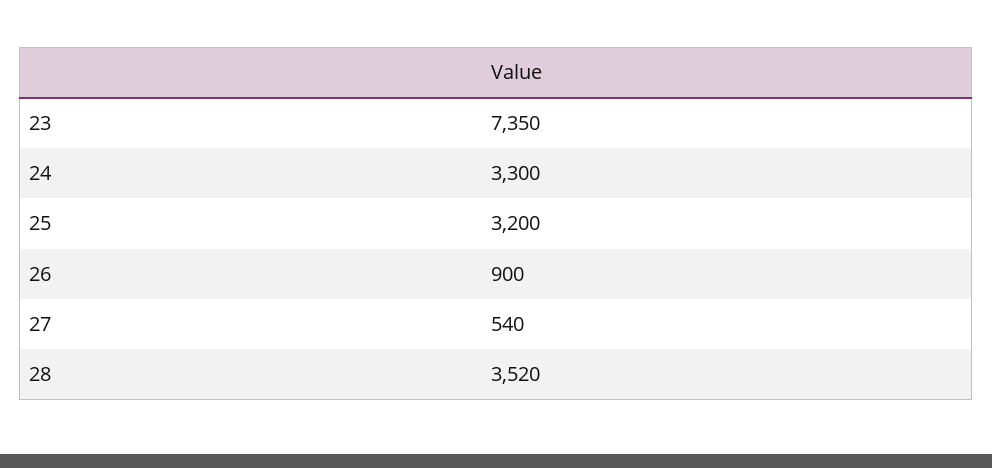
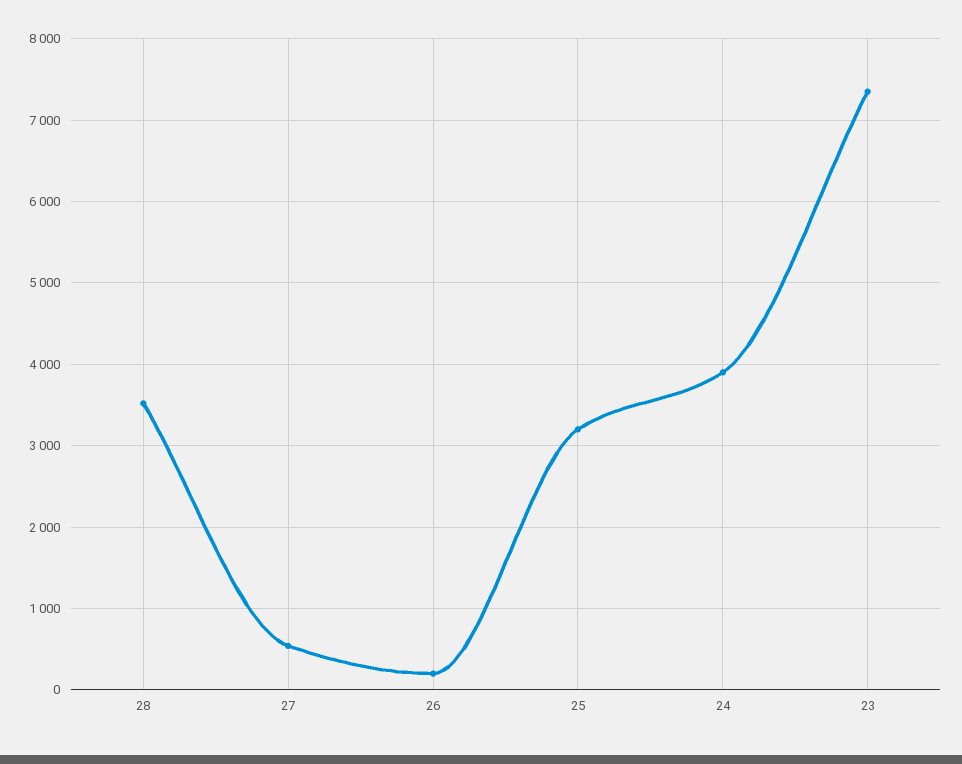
24: 3300 -> 3900
26: 900 -> 200

